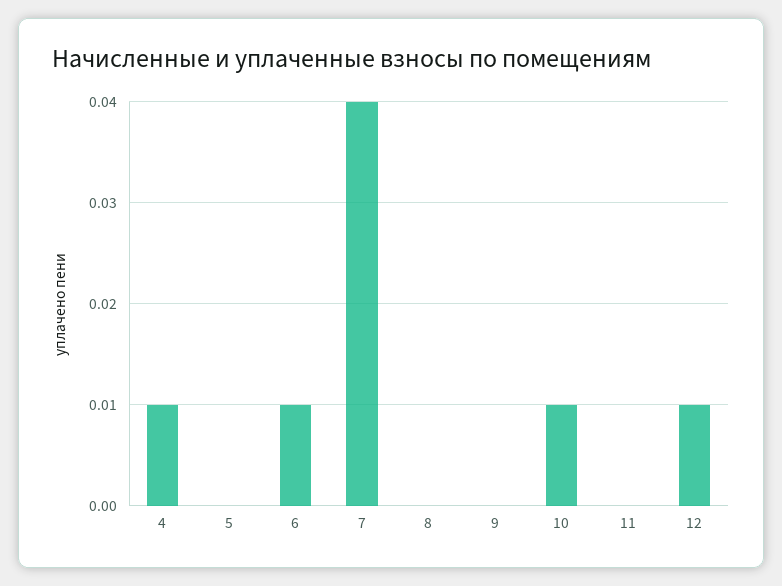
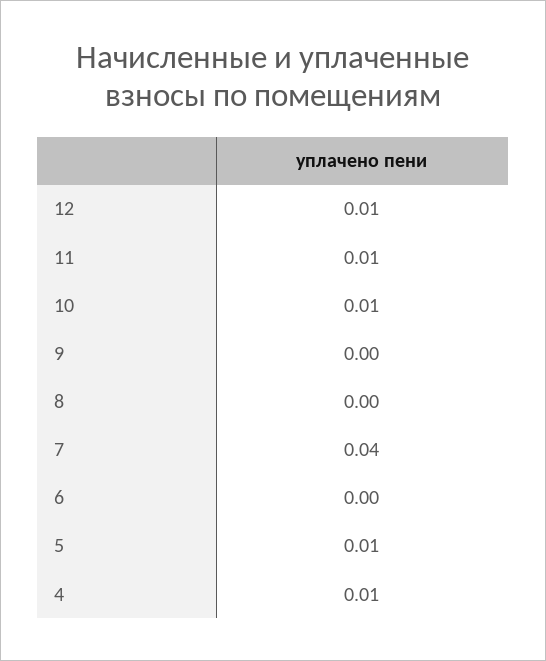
5: 0 -> 0.01
6: 0.01 -> 0
11: 0 -> 0.01

